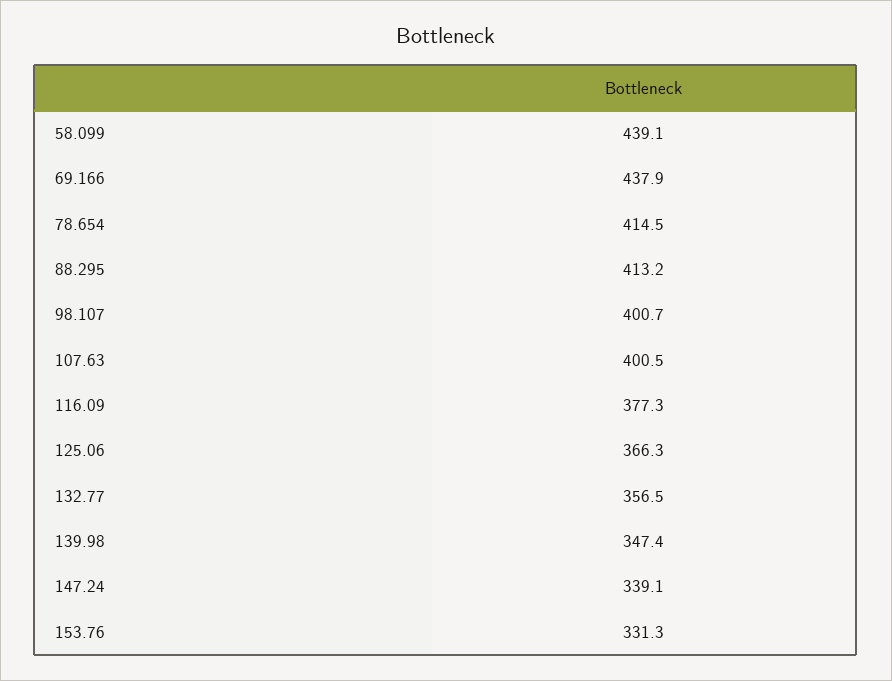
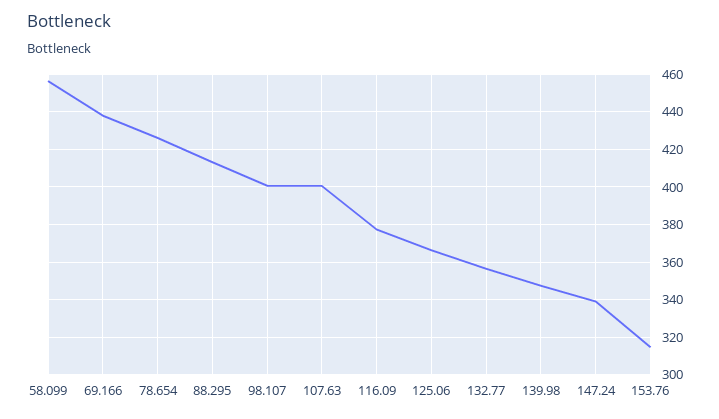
58.099: 439.1 -> 455
78.654: 414.5 -> 425
153.76: 331.3 -> 315

